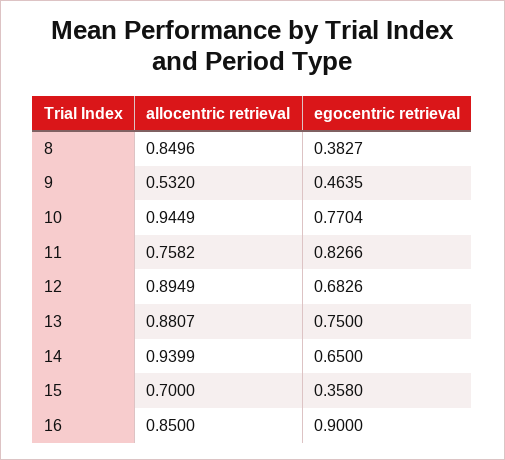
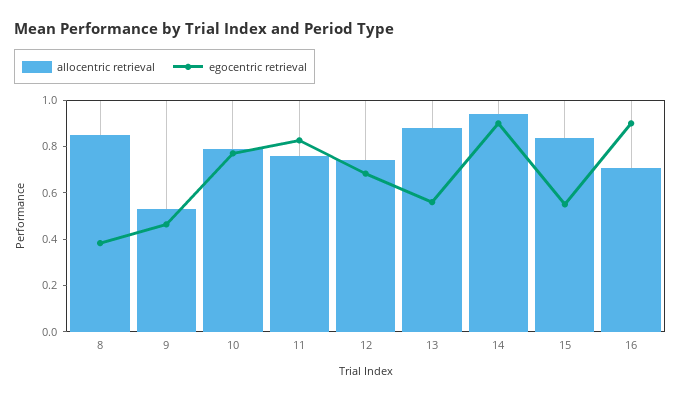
allocentric retrieval, 10: 0.9449 -> 0.8
allocentric retrieval, 12: 0.8949 -> 0.75
egocentric retrieval, 13: 0.75 -> 0.55
egocentric retrieval, 14: 0.65 -> 0.9
allocentric retrieval, 15: 0.7 -> 0.85
egocentric retrieval, 15: 0.358 -> 0.55
allocentric retrieval, 16: 0.85 -> 0.7

